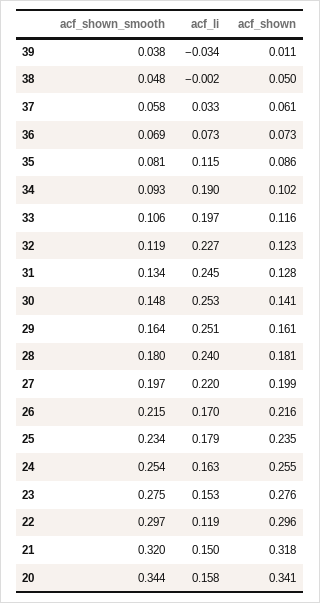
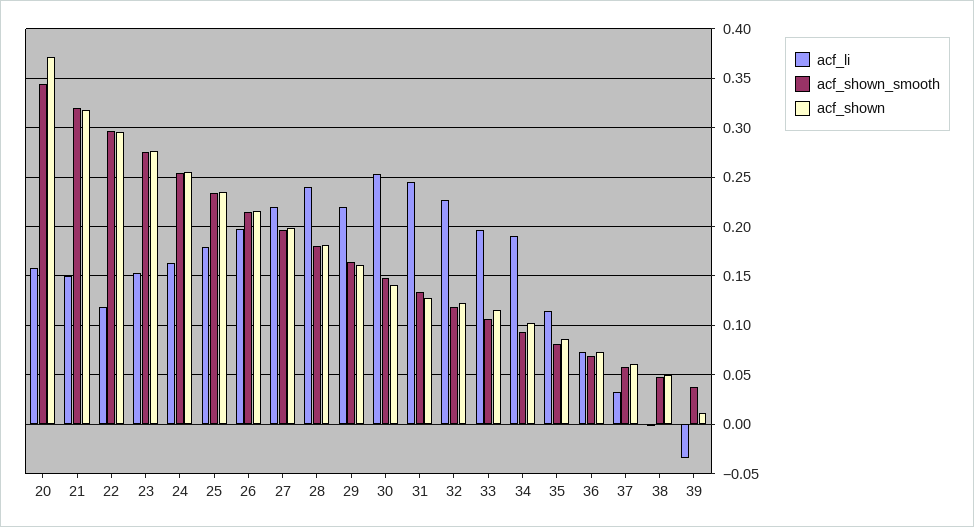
acf_li, 29: 0.251 -> 0.22
acf_li, 26: 0.17 -> 0.2
acf_shown, 20: 0.341 -> 0.37

